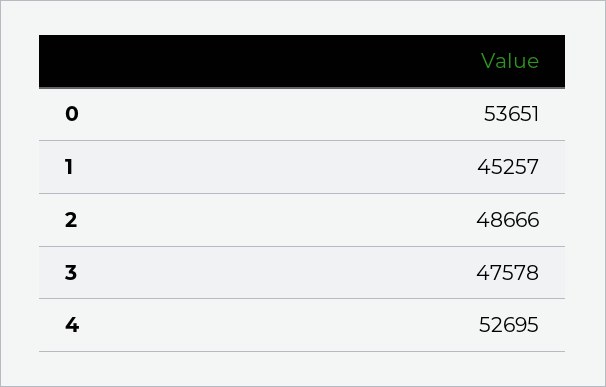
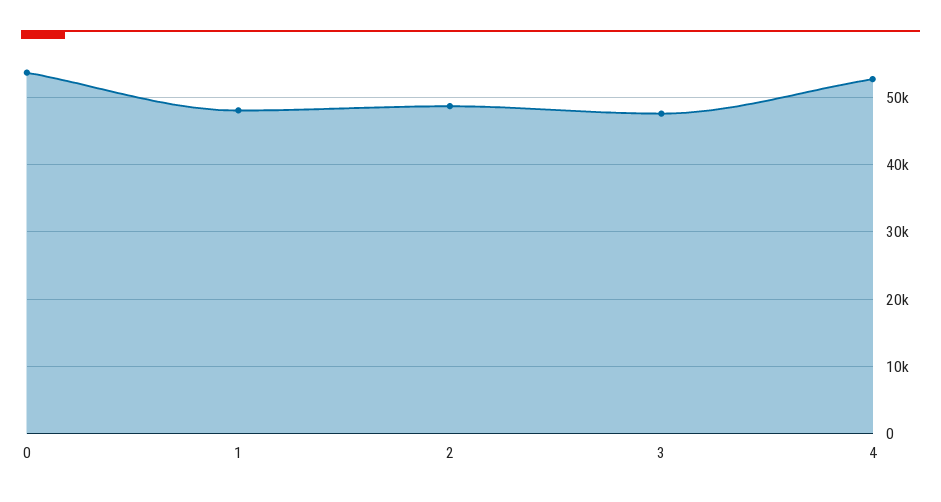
1: 45257 -> 48000

